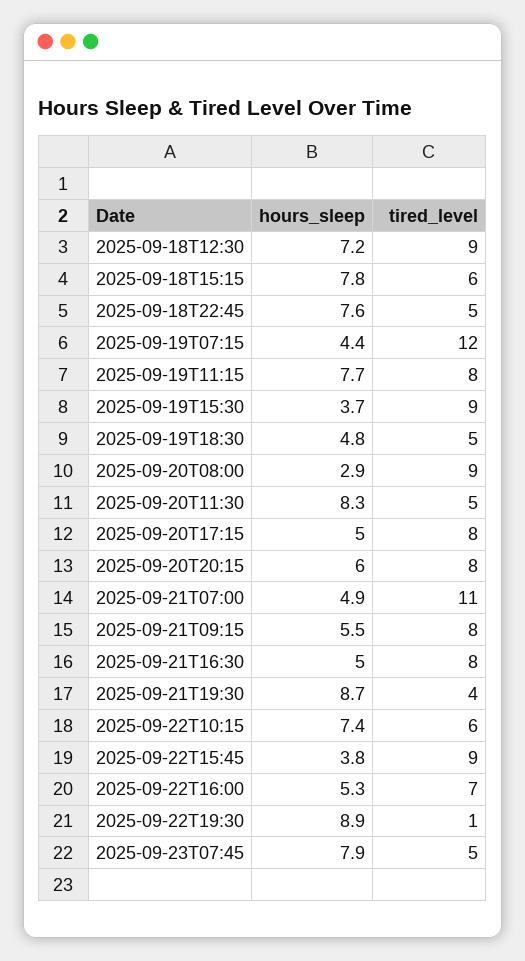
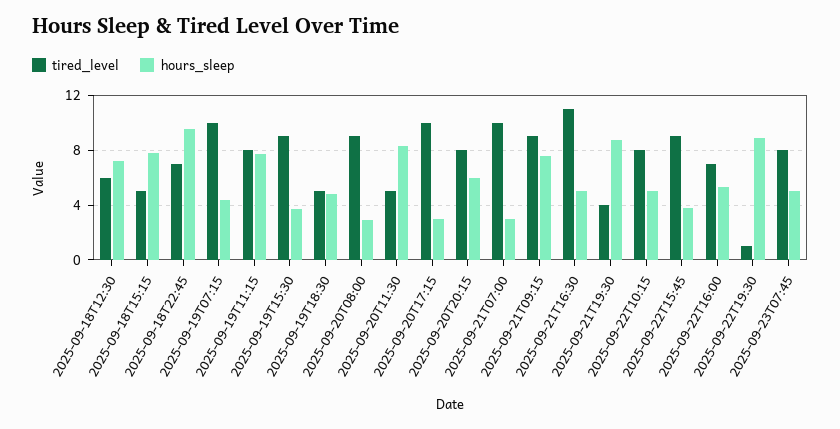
tired_level, 2025-09-18T12:30: 9 -> 6
tired_level, 2025-09-18T15:15: 6 -> 5
hours_sleep, 2025-09-18T22:45: 7.6 -> 9.5
tired_level, 2025-09-18T22:45: 5 -> 7
tired_level, 2025-09-19T07:15: 12 -> 10
hours_sleep, 2025-09-20T17:15: 5 -> 3
tired_level, 2025-09-20T17:15: 8 -> 10
hours_sleep, 2025-09-21T07:00: 4.9 -> 3
tired_level, 2025-09-21T07:00: 11 -> 10
hours_sleep, 2025-09-21T09:15: 5.5 -> 7.5
tired_level, 2025-09-21T09:15: 8 -> 9
tired_level, 2025-09-21T16:30: 8 -> 11
hours_sleep, 2025-09-22T10:15: 7.4 -> 5
tired_level, 2025-09-22T10:15: 6 -> 8
hours_sleep, 2025-09-23T07:45: 7.9 -> 5
tired_level, 2025-09-23T07:45: 5 -> 8

